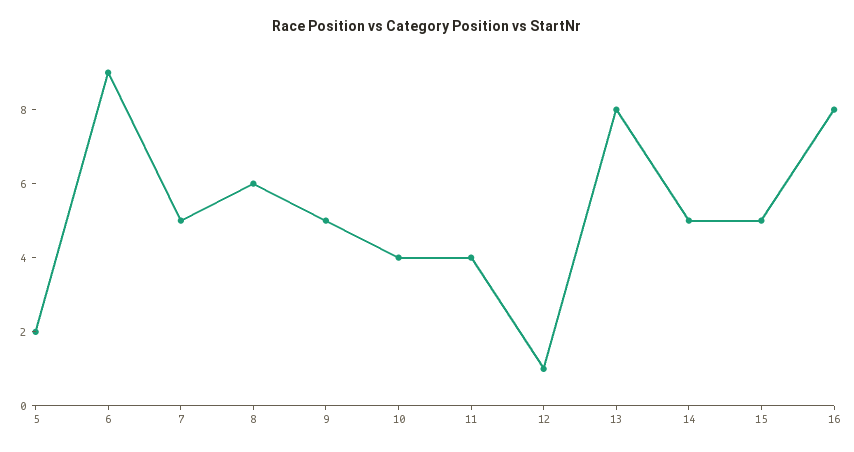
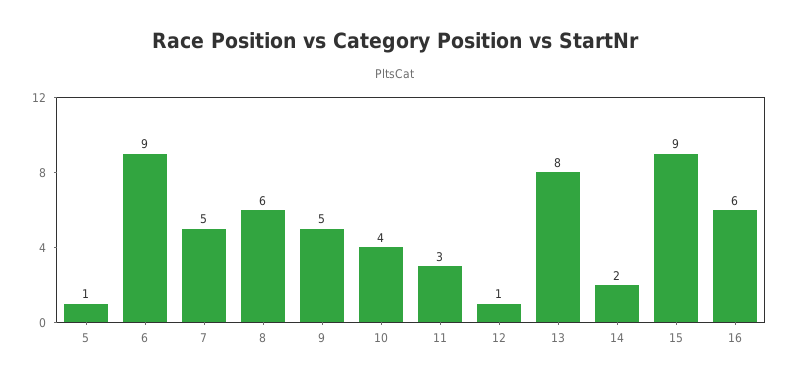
5: 2 -> 1
11: 4 -> 3
14: 5 -> 2
15: 5 -> 9
16: 8 -> 6

